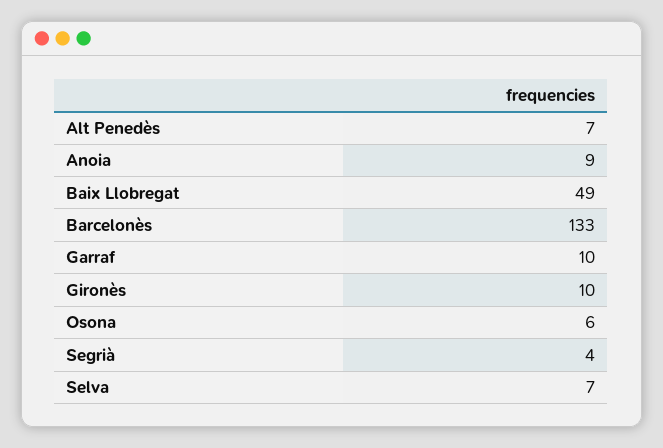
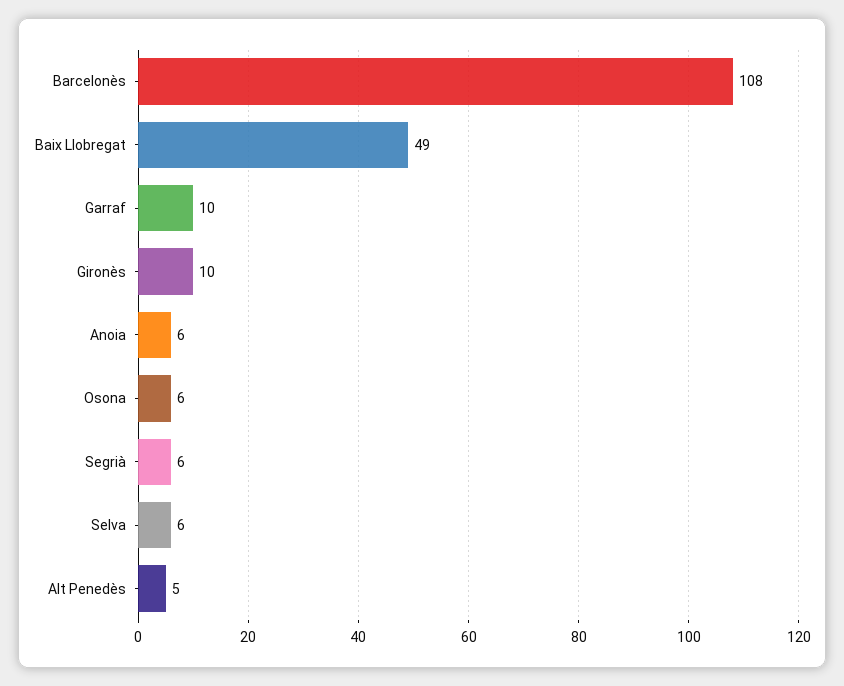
Alt Penedès: 7 -> 5
Anoia: 9 -> 6
Barcelonès: 133 -> 108
Segrià: 4 -> 6
Selva: 7 -> 6

